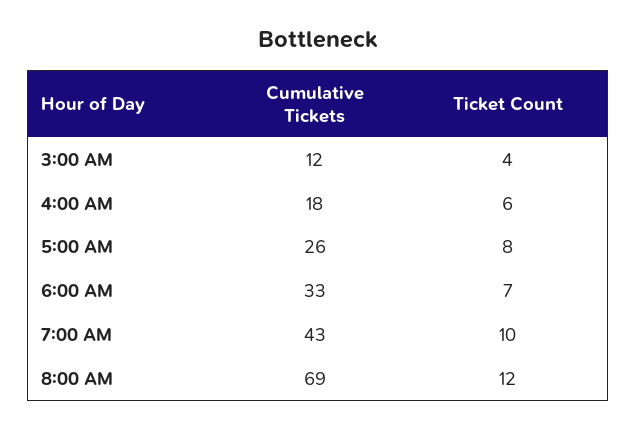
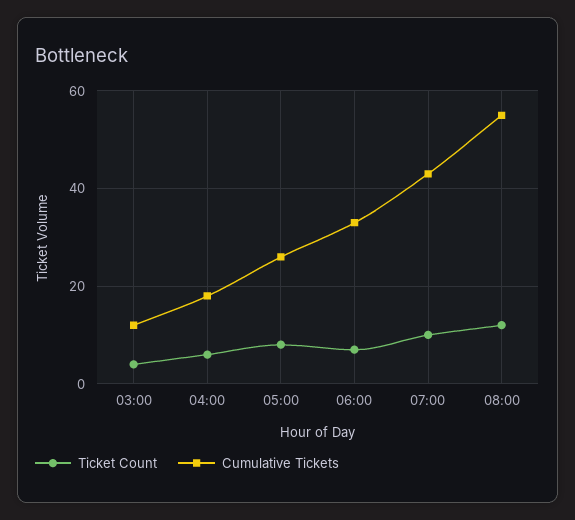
Cumulative Tickets, 8:00 AM: 69 -> 55

